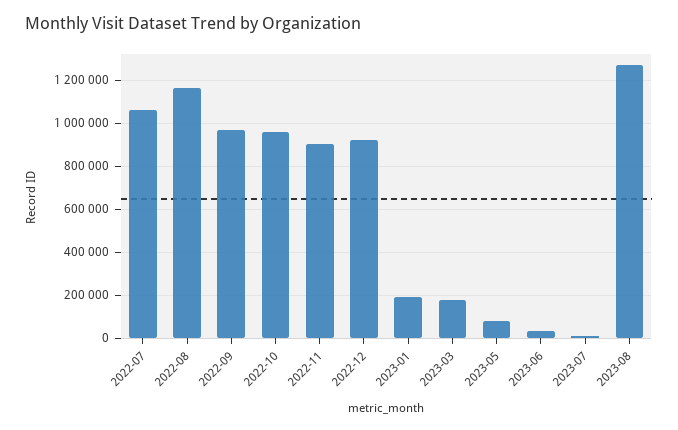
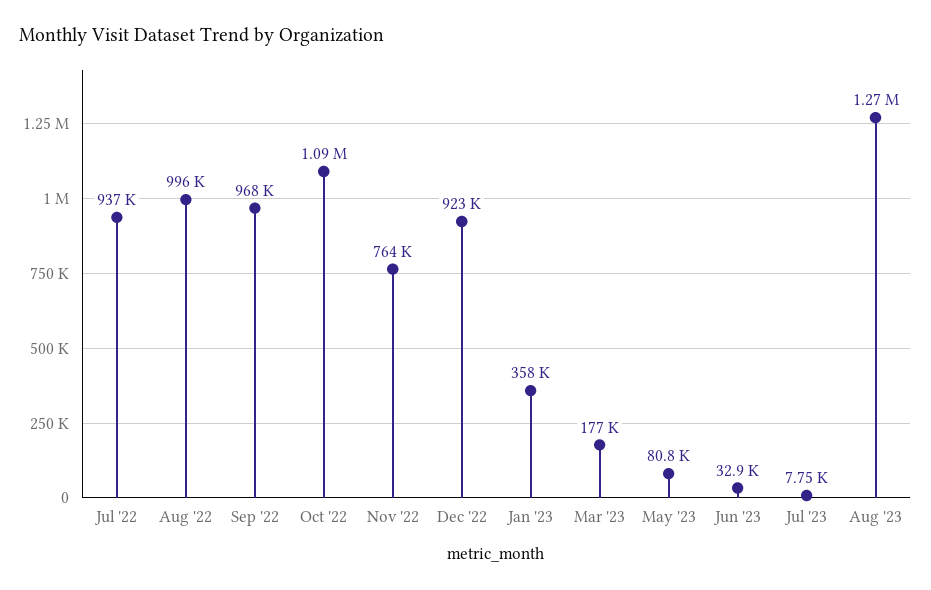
2022-07: 1050000 -> 937000
2022-08: 1150000 -> 996000
2022-10: 950000 -> 1090000
2022-11: 900000 -> 764000
2023-01: 200000 -> 358000

